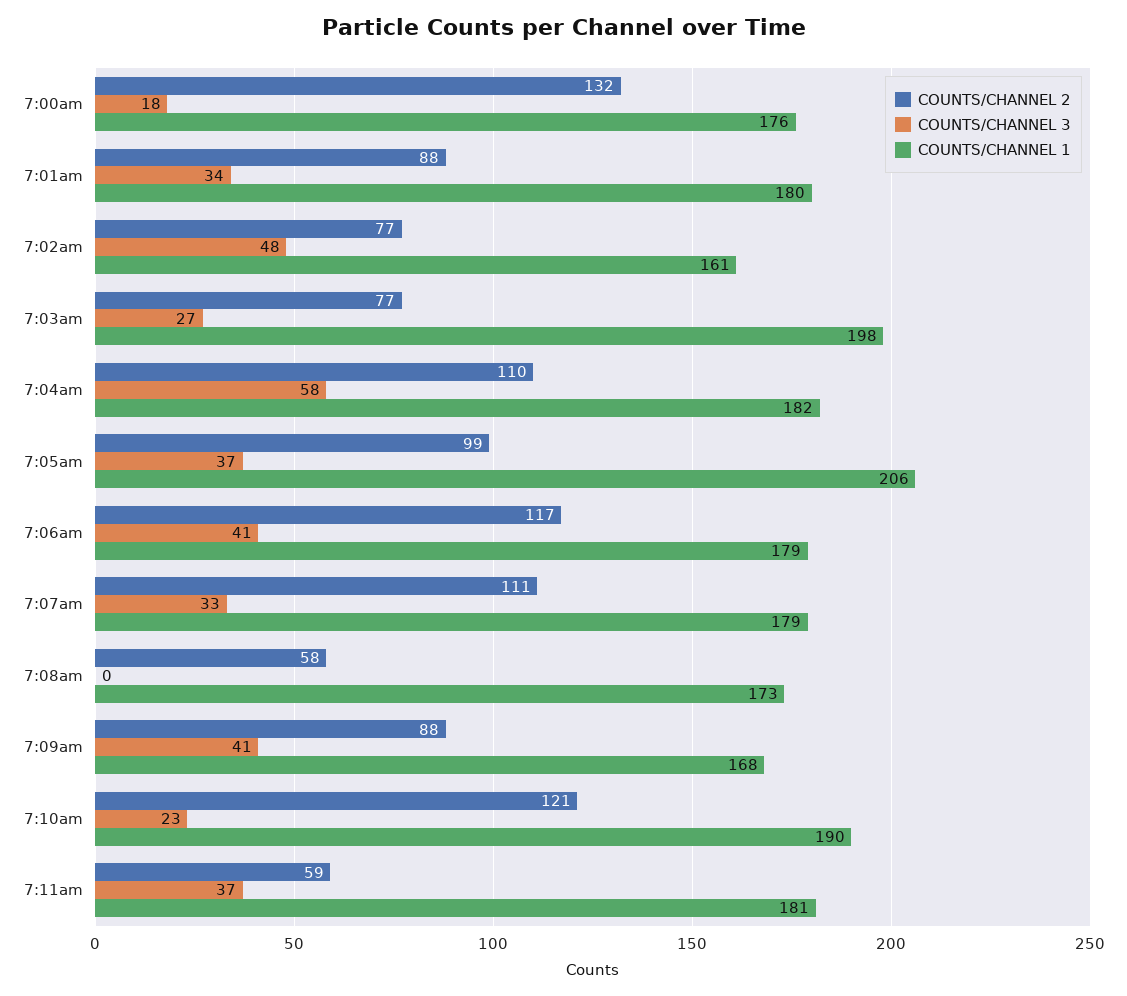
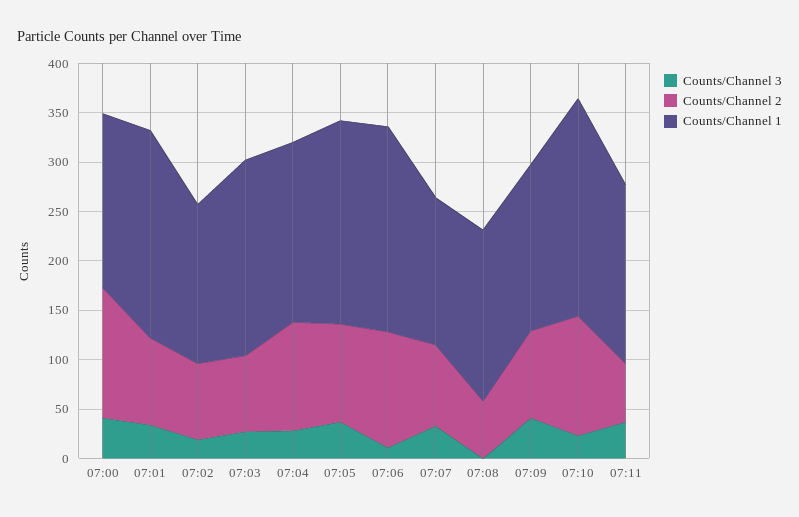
COUNTS/CHANNEL 3, 7:00am: 18 -> 40
COUNTS/CHANNEL 1, 7:01am: 180 -> 210
COUNTS/CHANNEL 3, 7:02am: 48 -> 20
COUNTS/CHANNEL 3, 7:04am: 58 -> 30
COUNTS/CHANNEL 3, 7:06am: 41 -> 10
COUNTS/CHANNEL 1, 7:06am: 179 -> 210
COUNTS/CHANNEL 2, 7:07am: 111 -> 80
COUNTS/CHANNEL 1, 7:07am: 179 -> 150
COUNTS/CHANNEL 1, 7:10am: 190 -> 220

